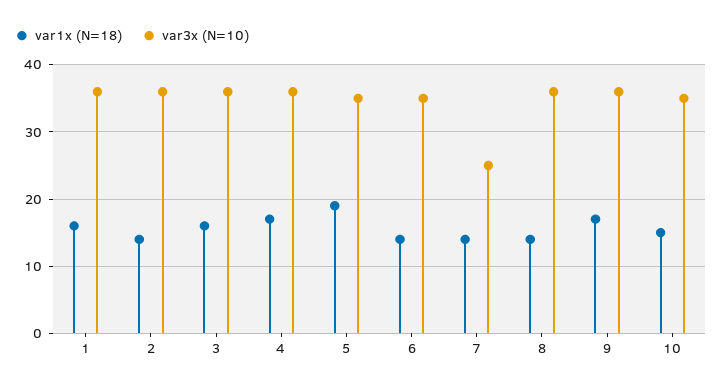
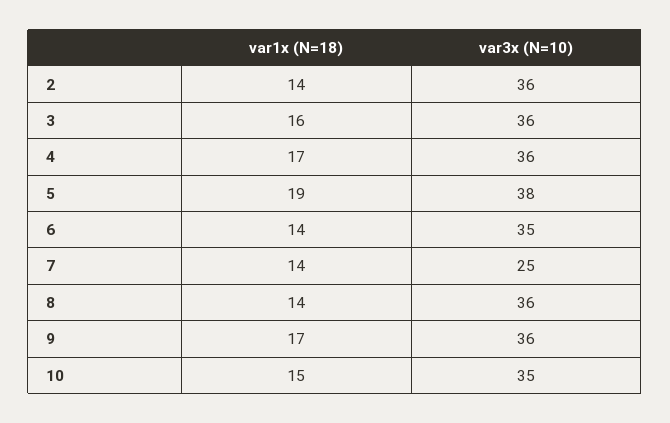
var1x (N=18), 1: 16 -> none
var3x (N=10), 1: 36 -> none
var3x (N=10), 5: 35 -> 38

